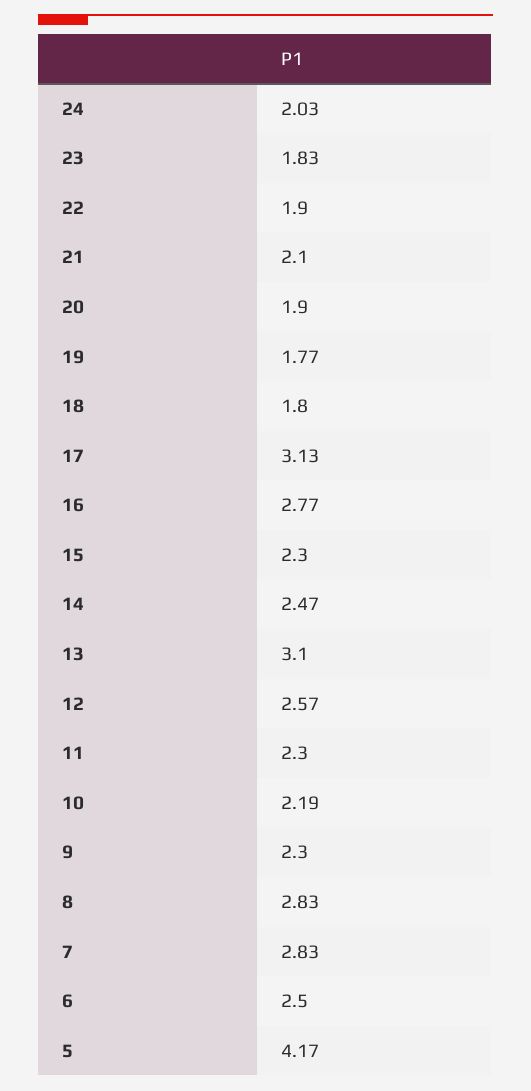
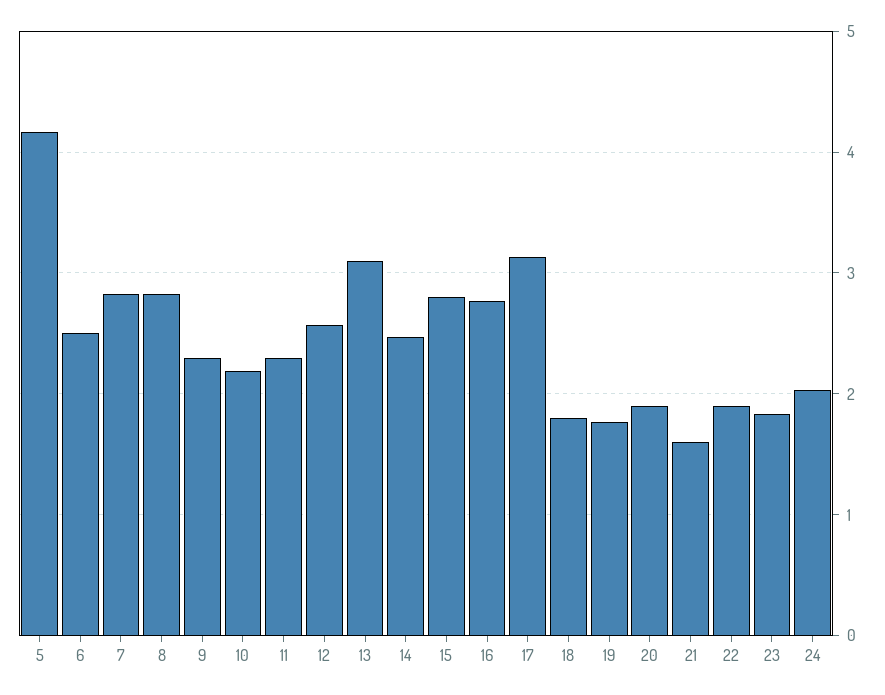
21: 2.1 -> 1.6
15: 2.3 -> 2.8

